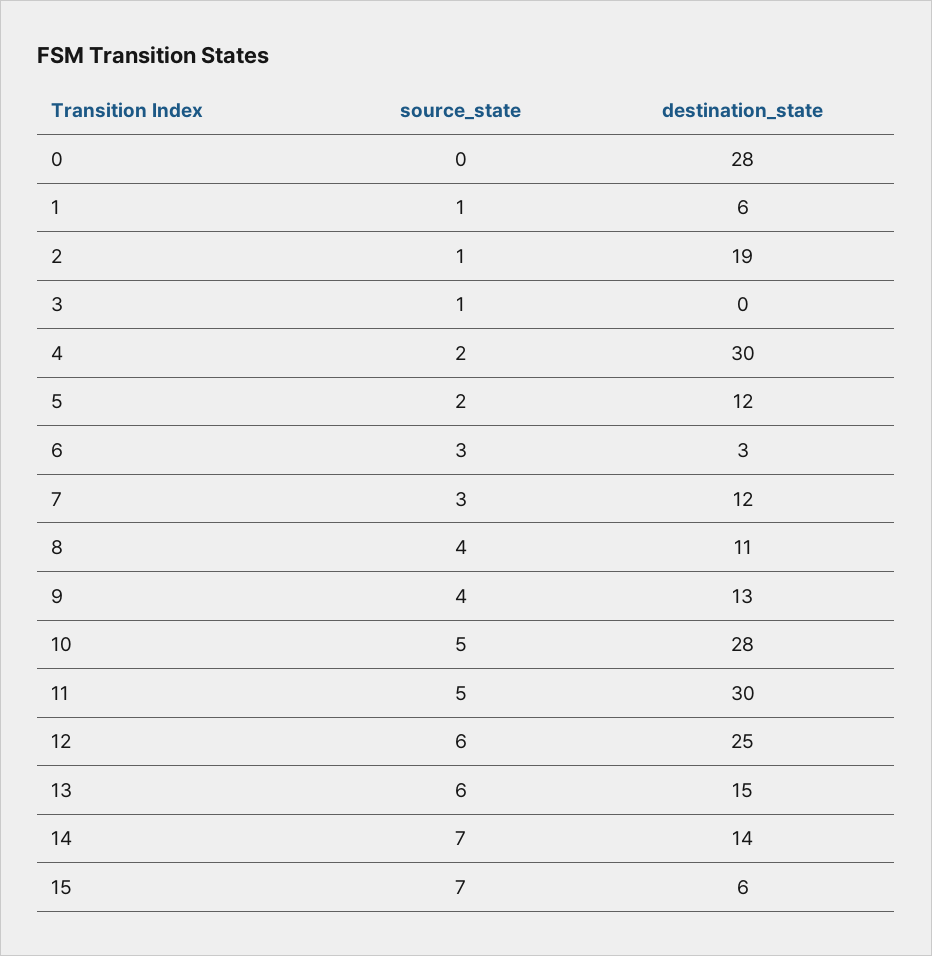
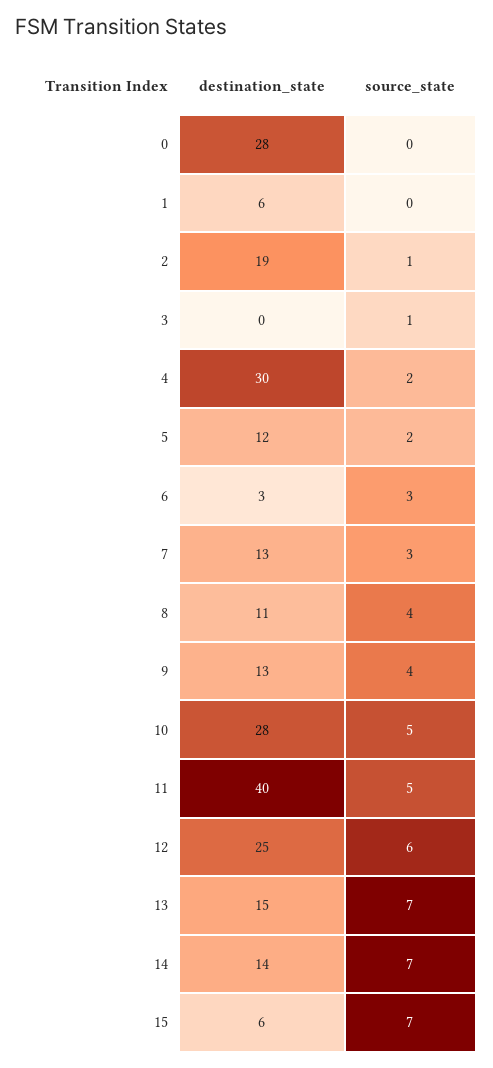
source_state, 1: 1 -> 0
destination_state, 7: 12 -> 13
destination_state, 11: 30 -> 40
source_state, 13: 6 -> 7

